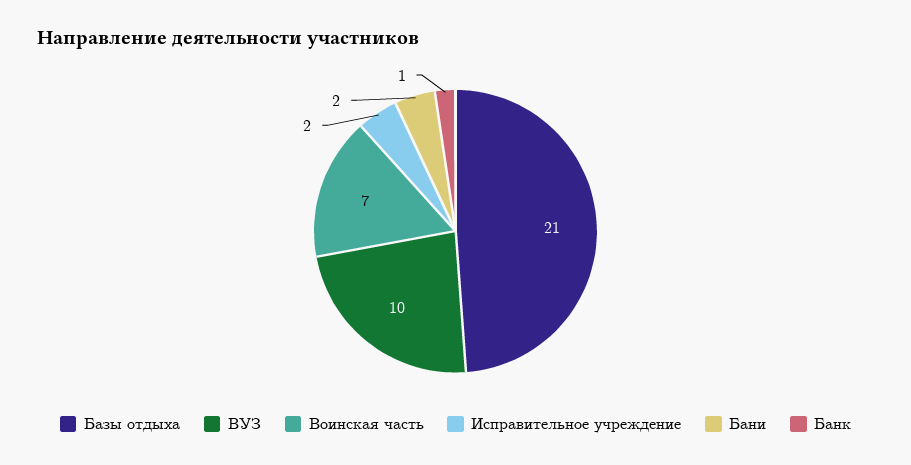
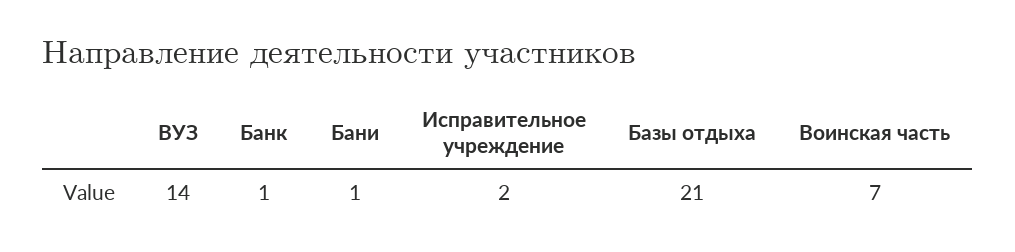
ВУЗ: 10 -> 14
Бани: 2 -> 1

